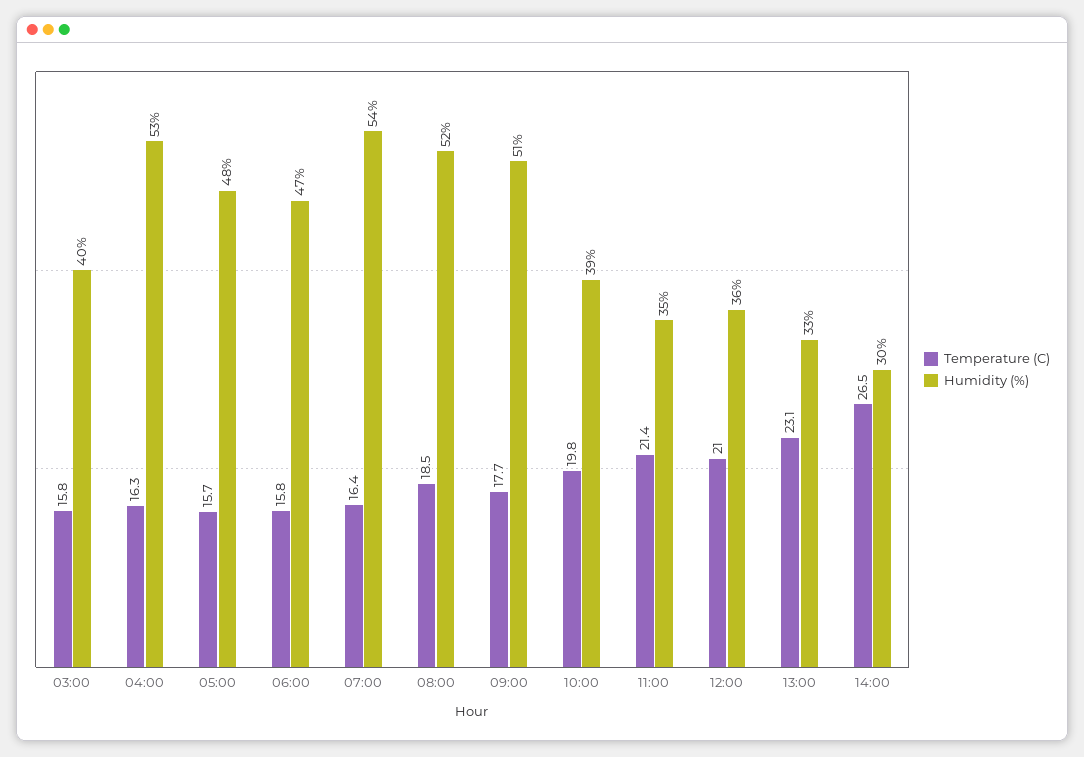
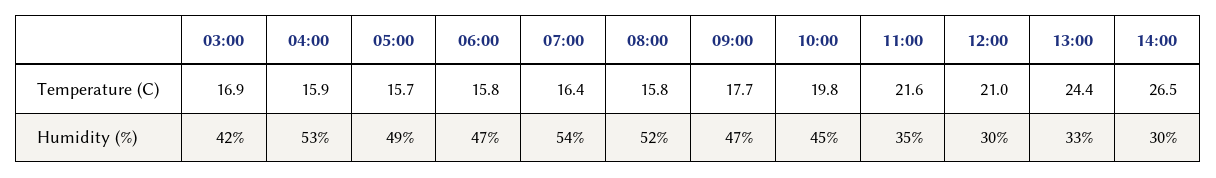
Temperature (C), 03:00: 15.8 -> 16.9
Humidity (%), 03:00: 40 -> 42
Temperature (C), 04:00: 16.3 -> 15.9
Humidity (%), 05:00: 48 -> 49
Temperature (C), 08:00: 18.5 -> 15.8
Humidity (%), 09:00: 51 -> 47
Humidity (%), 10:00: 39 -> 45
Temperature (C), 11:00: 21.4 -> 21.6
Humidity (%), 12:00: 36 -> 30
Temperature (C), 13:00: 23.1 -> 24.4

